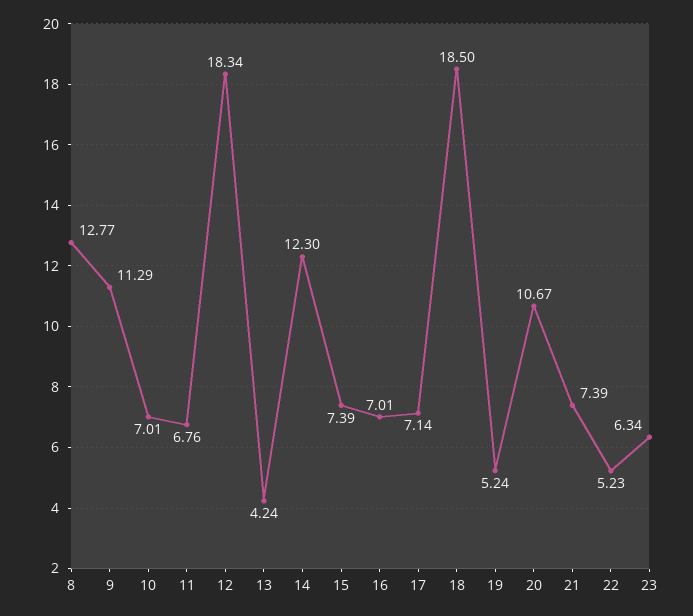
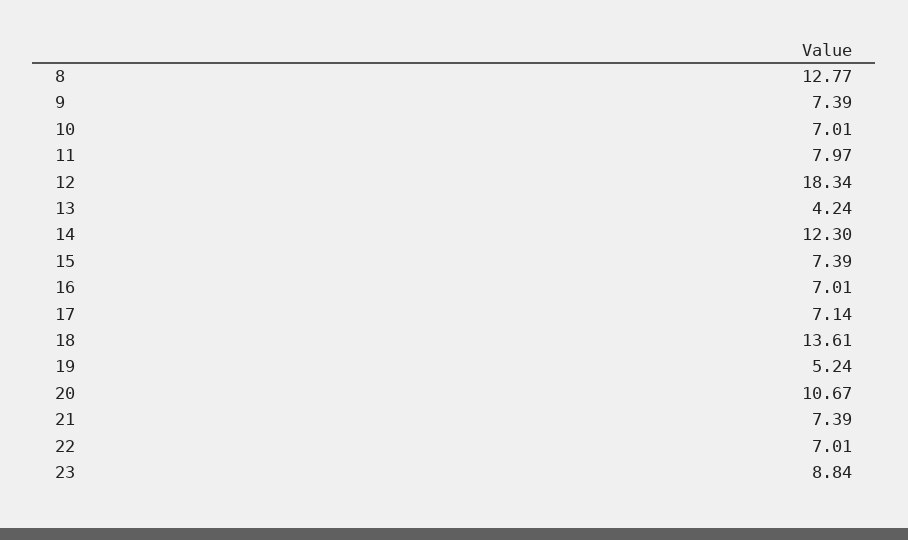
9: 11.29 -> 7.39
11: 6.76 -> 7.97
18: 18.5 -> 13.61
22: 5.23 -> 7.01
23: 6.34 -> 8.84

